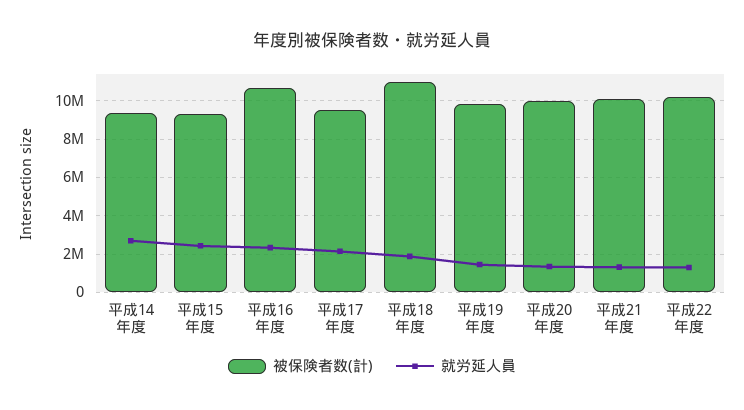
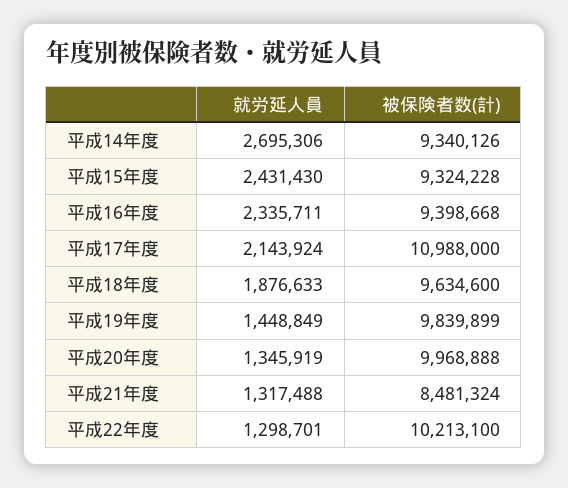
被保険者数(計), 平成16年度: 10500000 -> 9398668
被保険者数(計), 平成17年度: 9500000 -> 10988000
被保険者数(計), 平成18年度: 11000000 -> 9634600
被保険者数(計), 平成21年度: 10000000 -> 8481324

